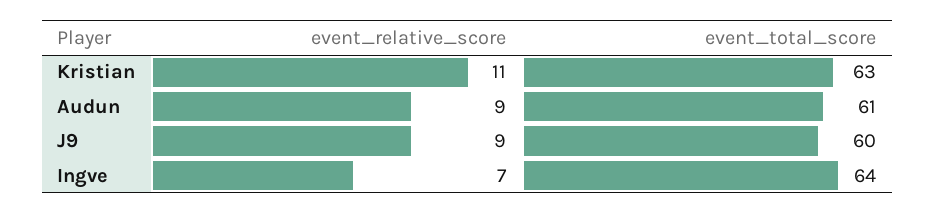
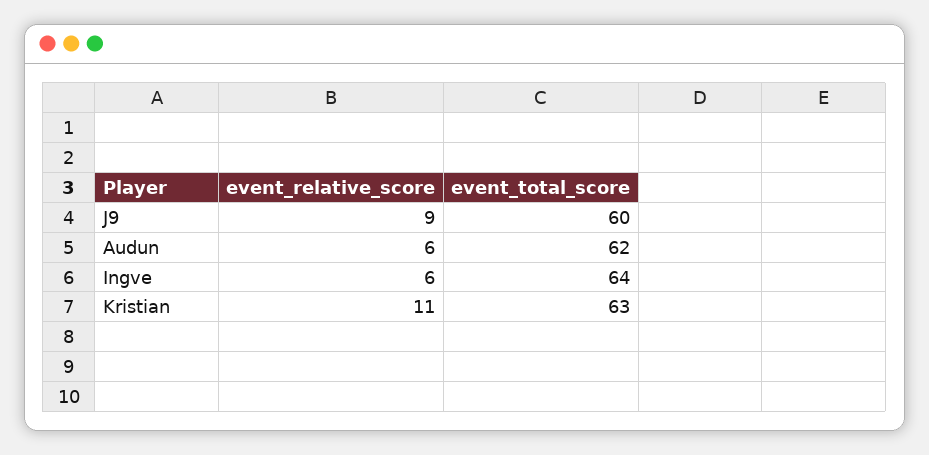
event_relative_score, Audun: 9 -> 6
event_total_score, Audun: 61 -> 62
event_relative_score, Ingve: 7 -> 6

